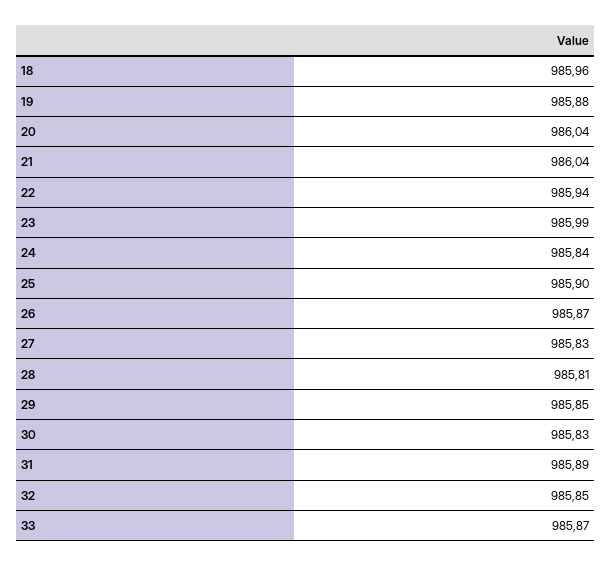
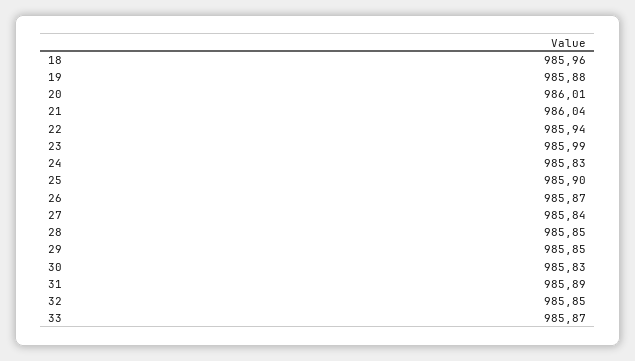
20: 986.04 -> 986.01
24: 985.84 -> 985.83
27: 985.83 -> 985.84
28: 985.81 -> 985.85

